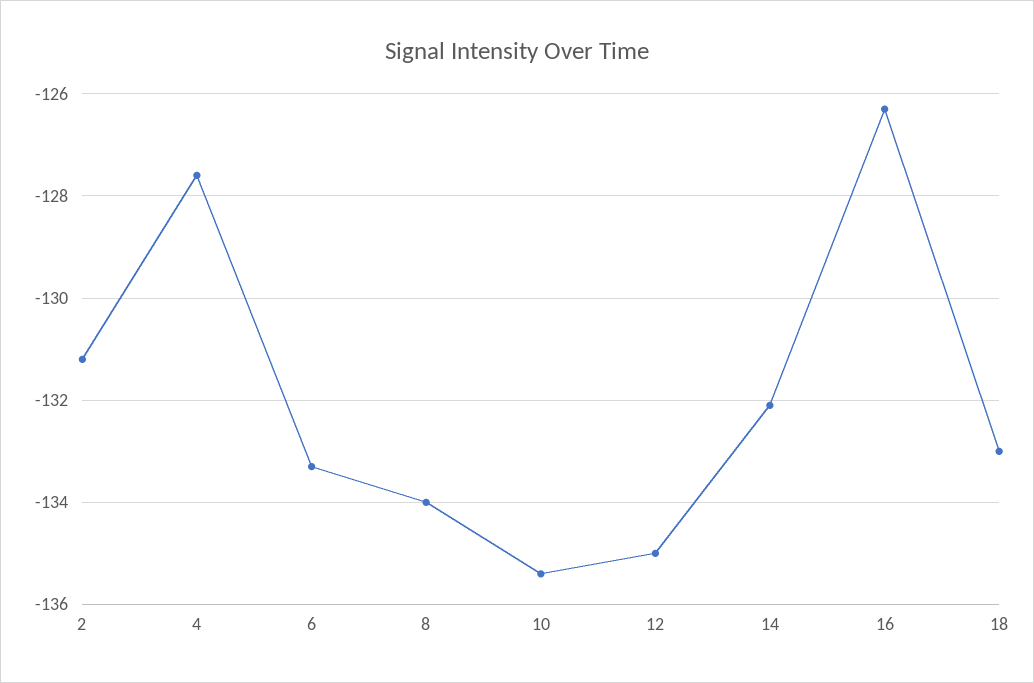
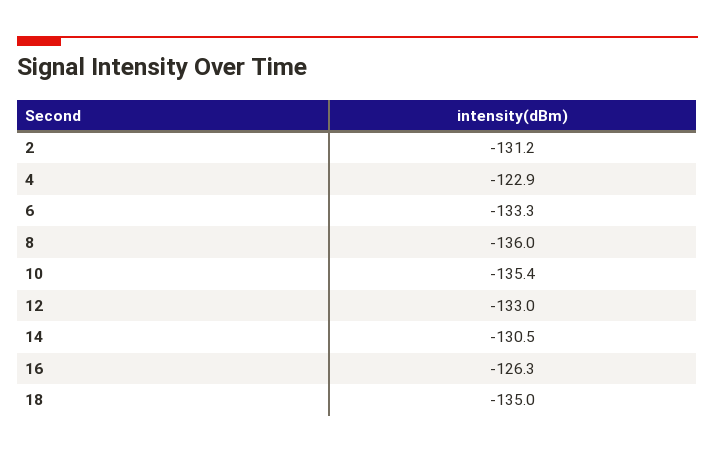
4: -127.5 -> -122.9
8: -134 -> -136
12: -135 -> -133
14: -132 -> -130.5
18: -133 -> -135

